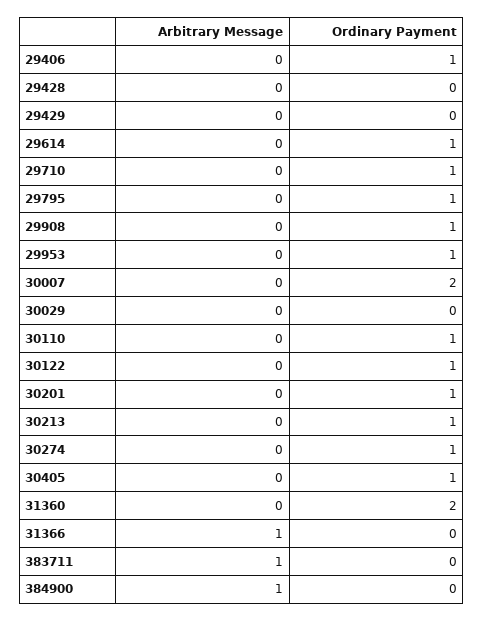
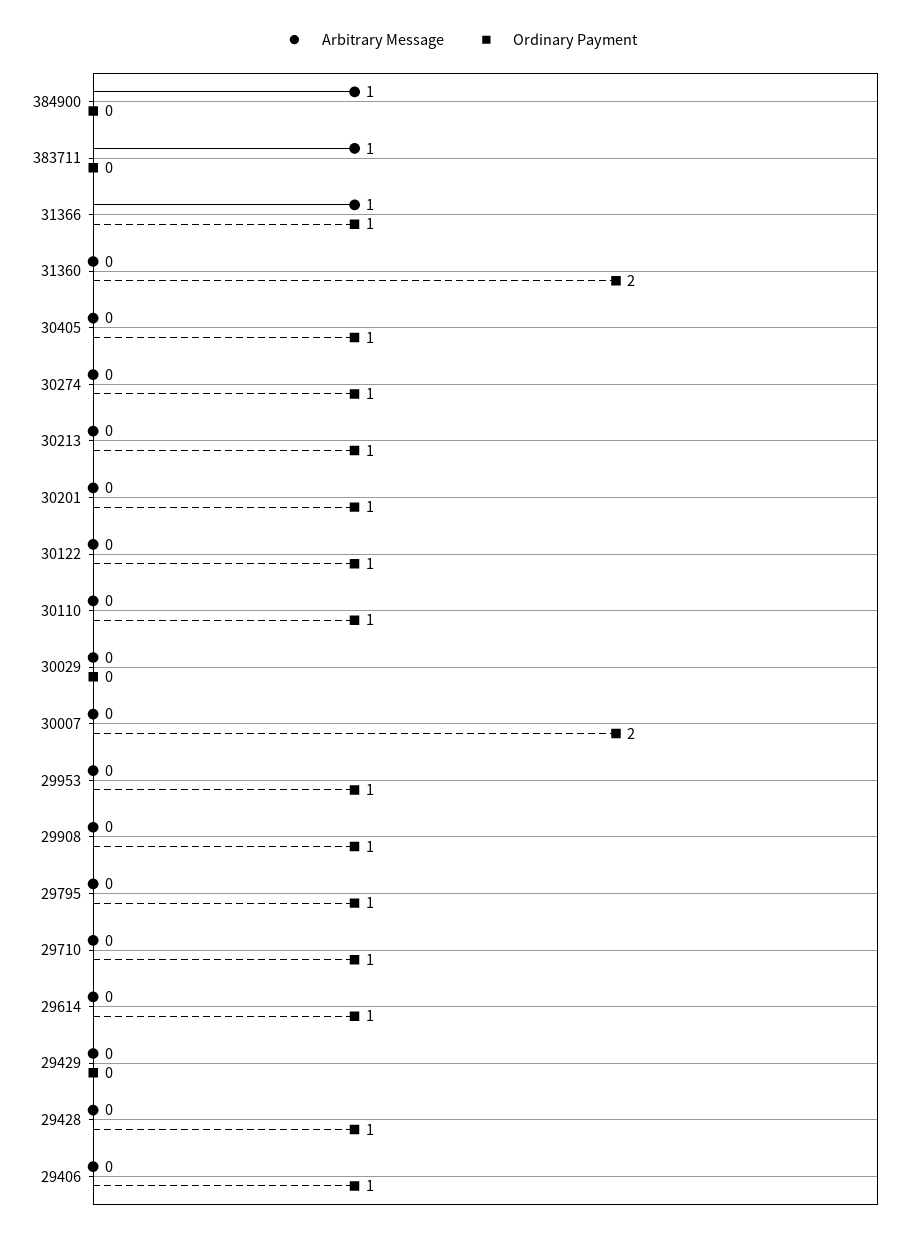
Ordinary Payment, 29428: 0 -> 1
Ordinary Payment, 31366: 0 -> 1

